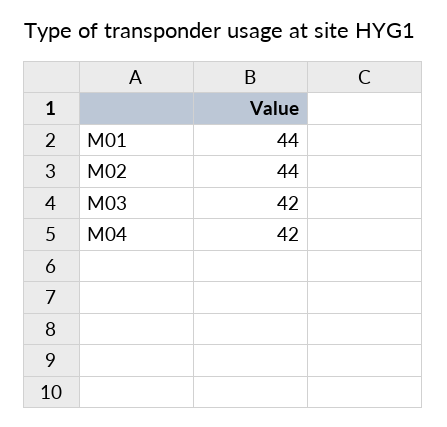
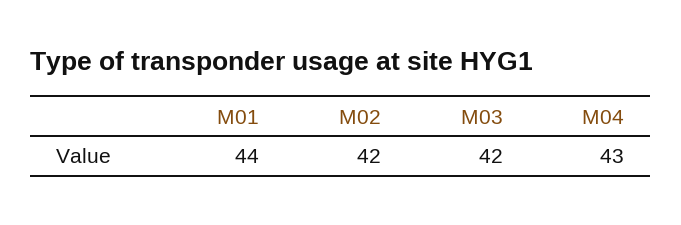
M02: 44 -> 42
M04: 42 -> 43

